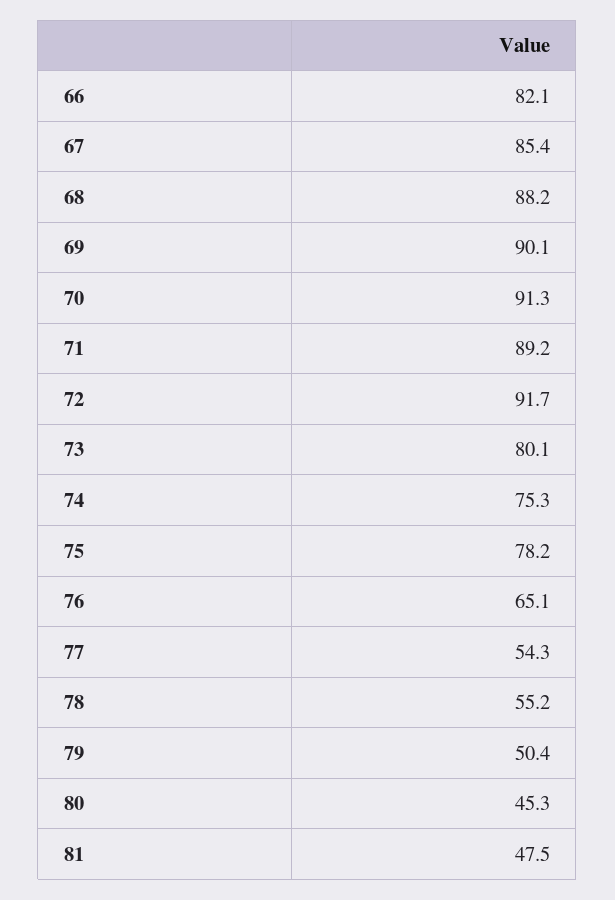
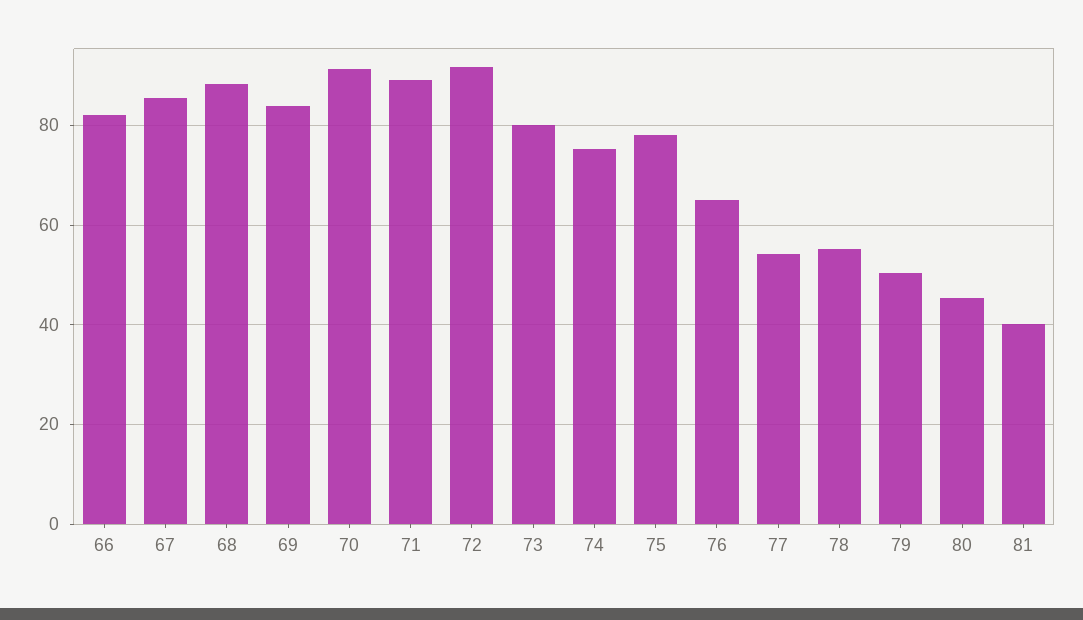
69: 90.1 -> 84
81: 47.5 -> 40

